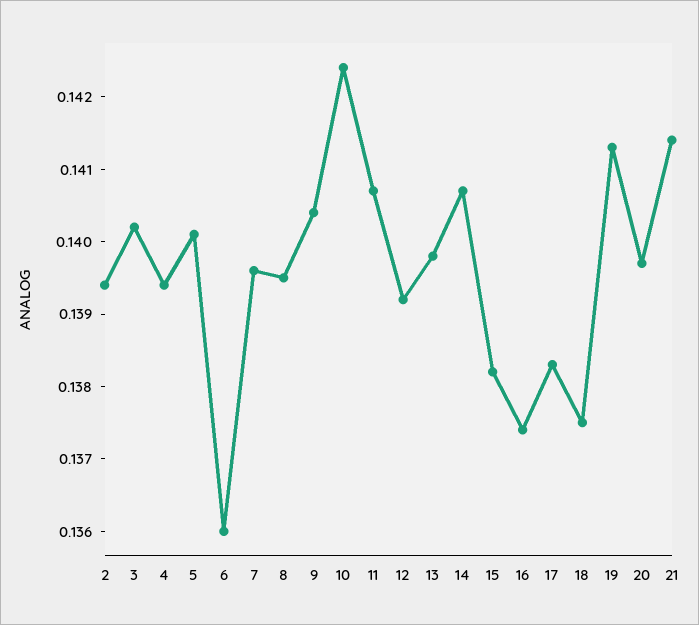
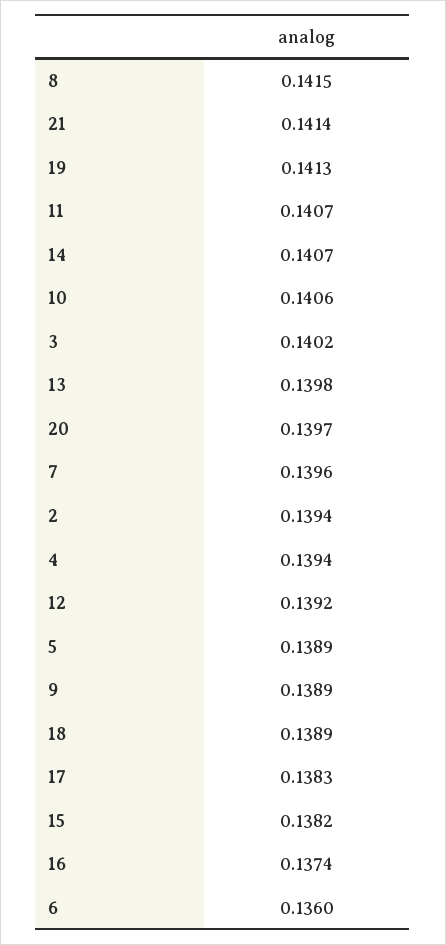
5: 0.14 -> 0.1389
8: 0.1395 -> 0.1415
9: 0.1405 -> 0.1389
10: 0.1425 -> 0.1406
18: 0.1375 -> 0.1389

